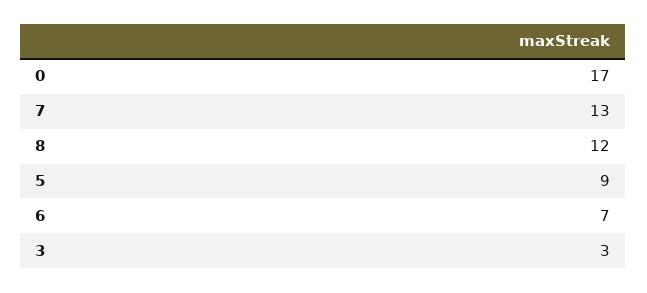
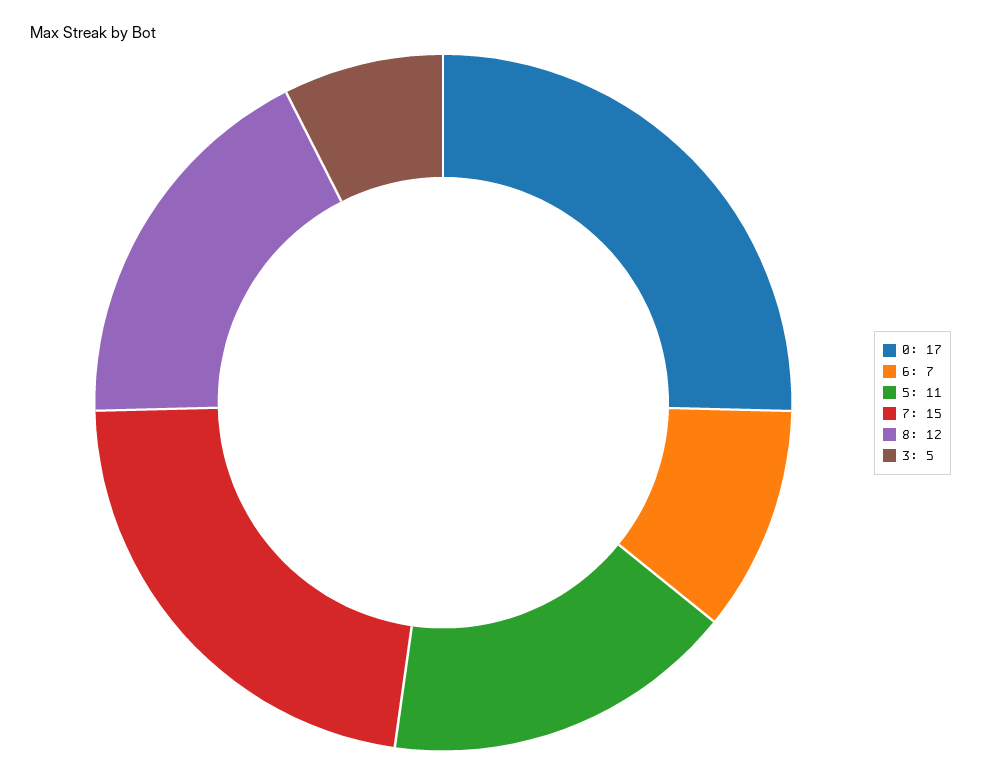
7: 13 -> 15
5: 9 -> 11
3: 3 -> 5

